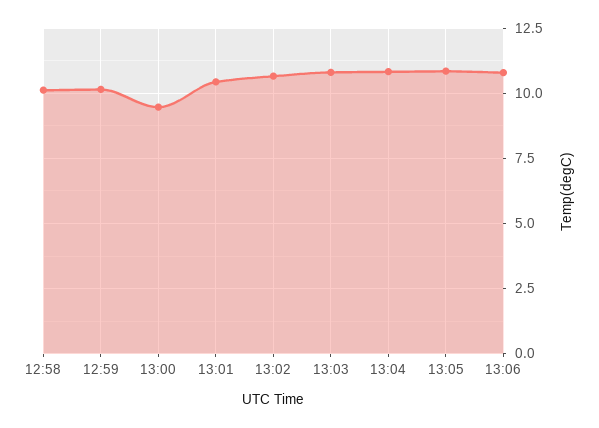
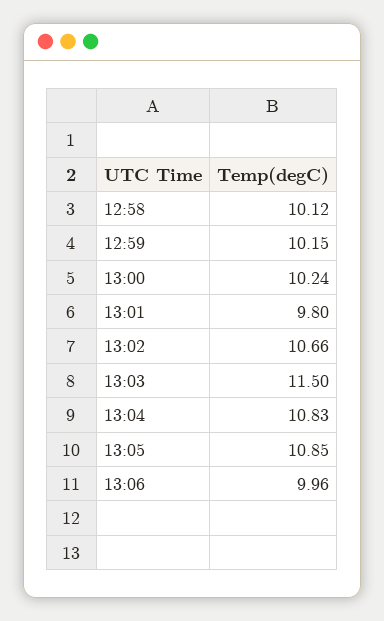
13:00: 9.5 -> 10.24
13:01: 10.5 -> 9.8
13:03: 10.75 -> 11.5
13:06: 10.75 -> 9.96

